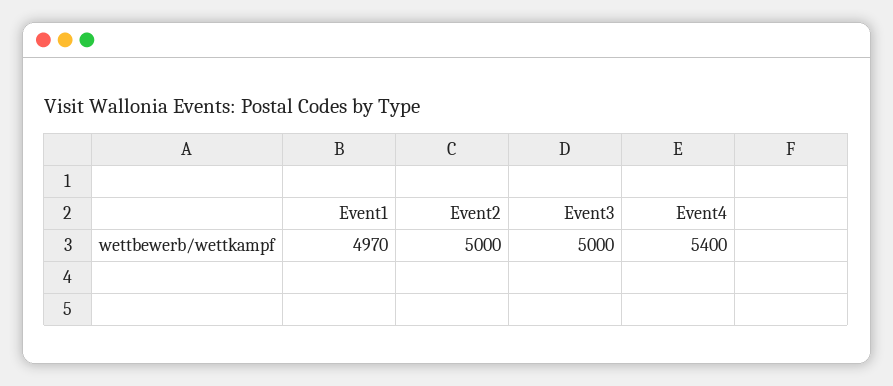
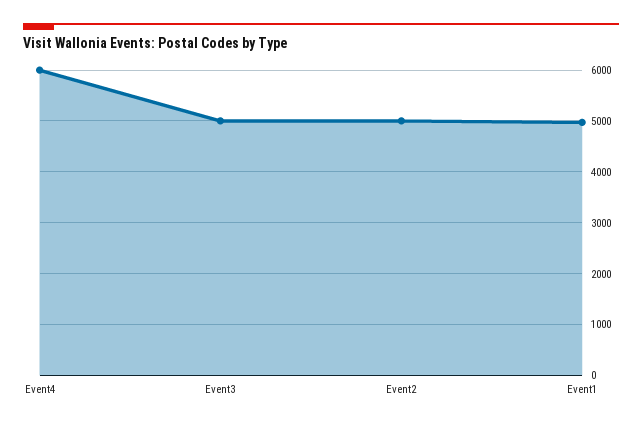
Event4: 5400 -> 6000

